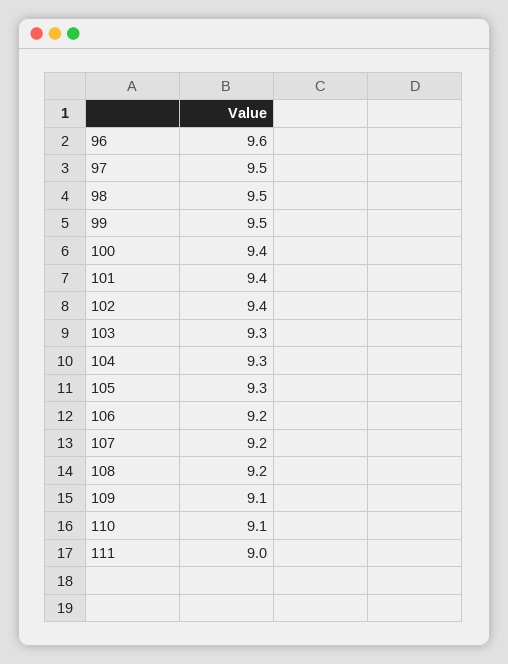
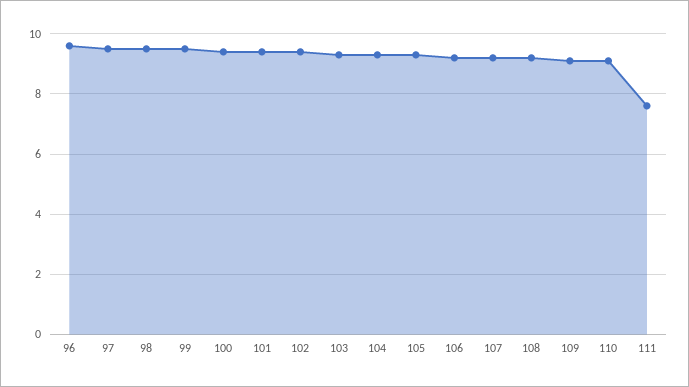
111: 9 -> 7.5

